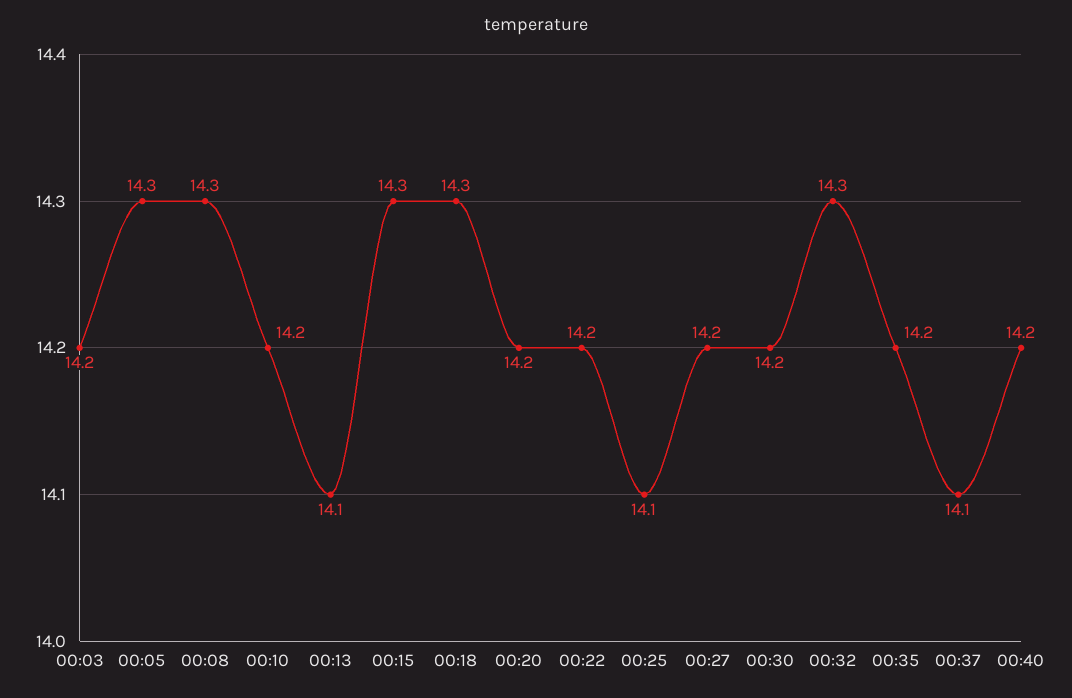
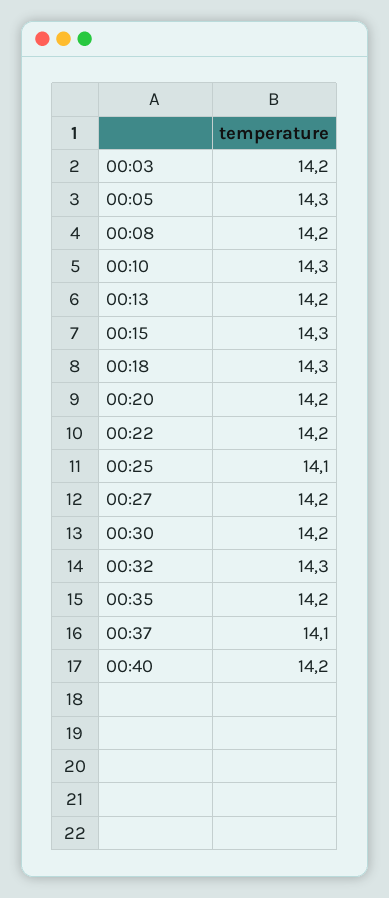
00:08: 14.3 -> 14.2
00:10: 14.2 -> 14.3
00:13: 14.1 -> 14.2

